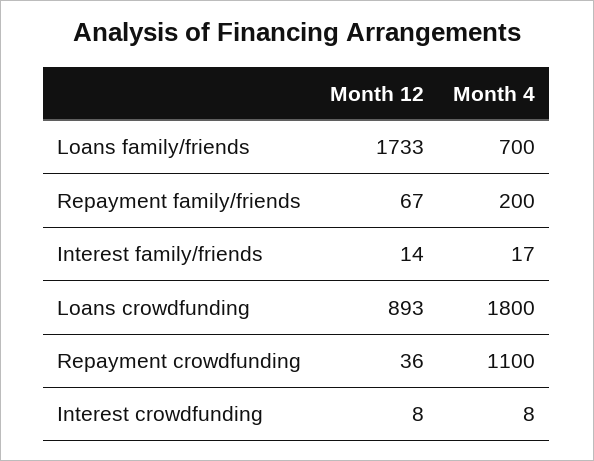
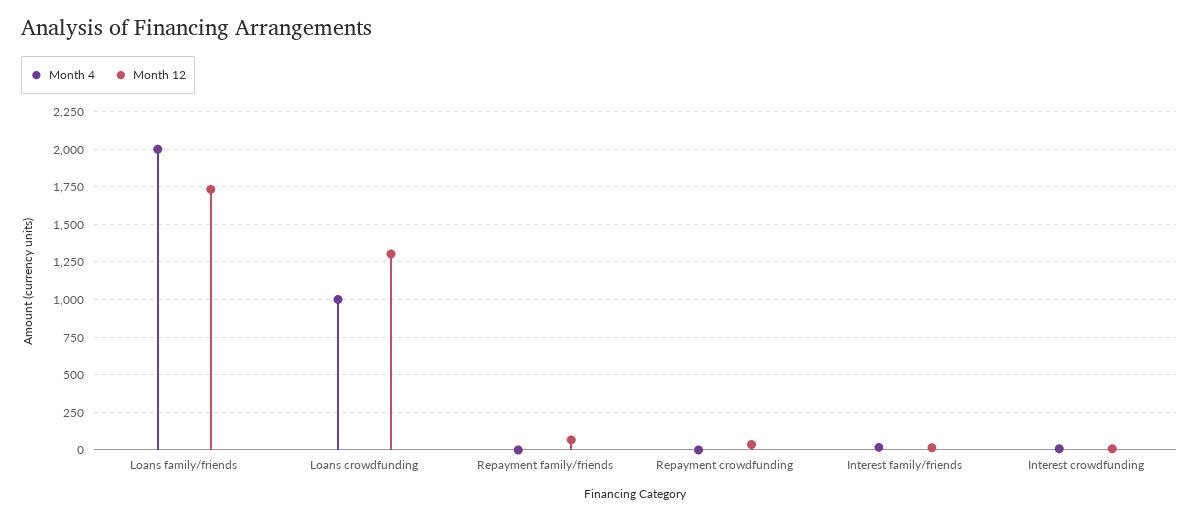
Month 4, Loans family/friends: 700 -> 2000
Month 4, Repayment family/friends: 200 -> 0
Month 12, Loans crowdfunding: 893 -> 1300
Month 4, Loans crowdfunding: 1800 -> 1000
Month 4, Repayment crowdfunding: 1100 -> 0

